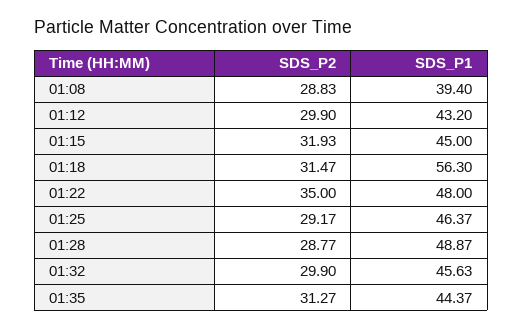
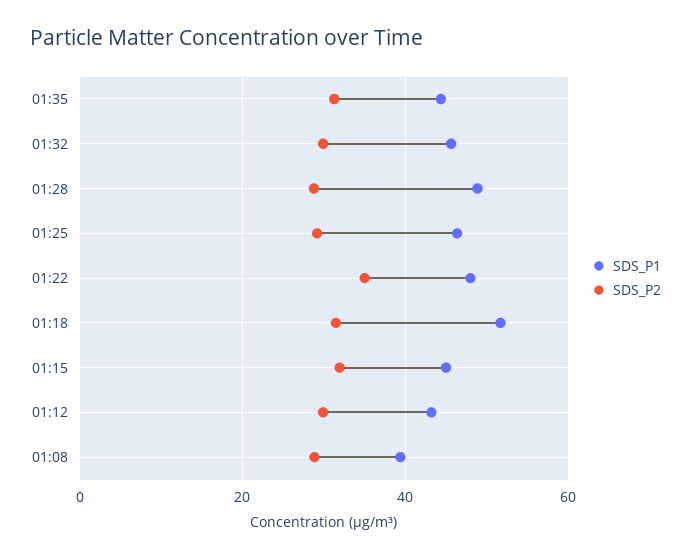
SDS_P1, 01:18: 56.3 -> 52

